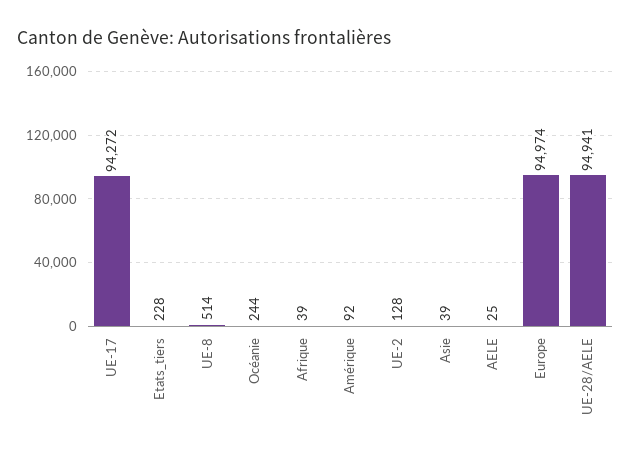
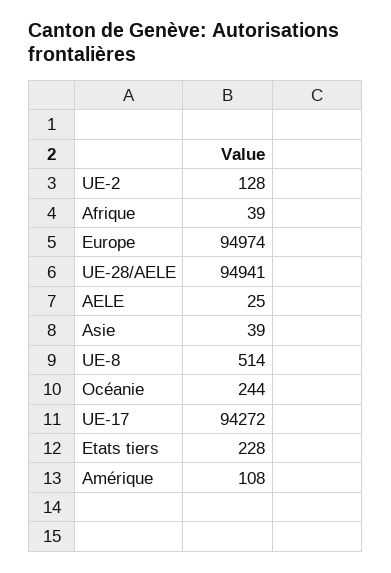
Amérique: 92 -> 108

